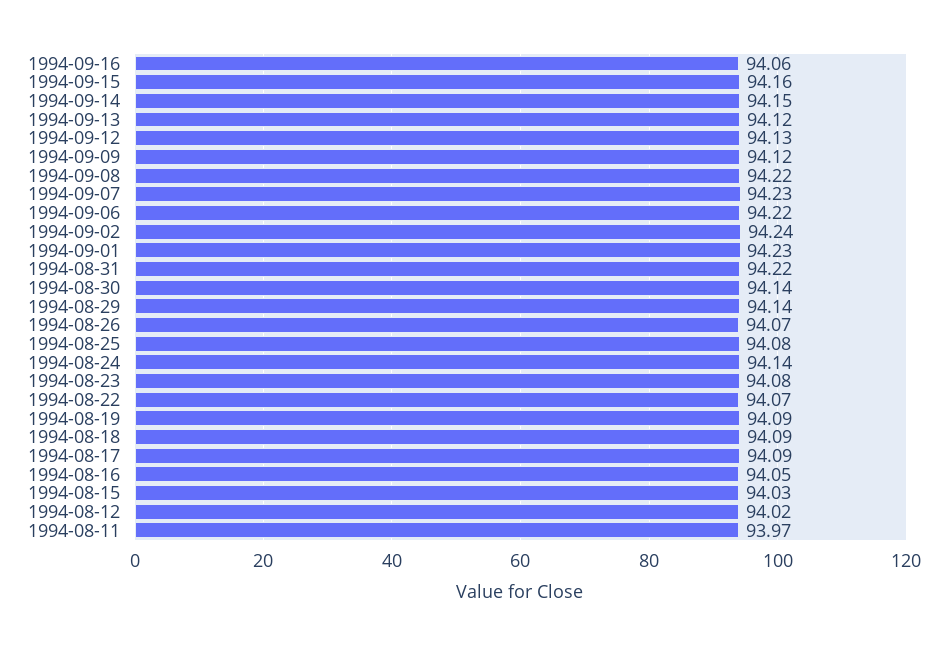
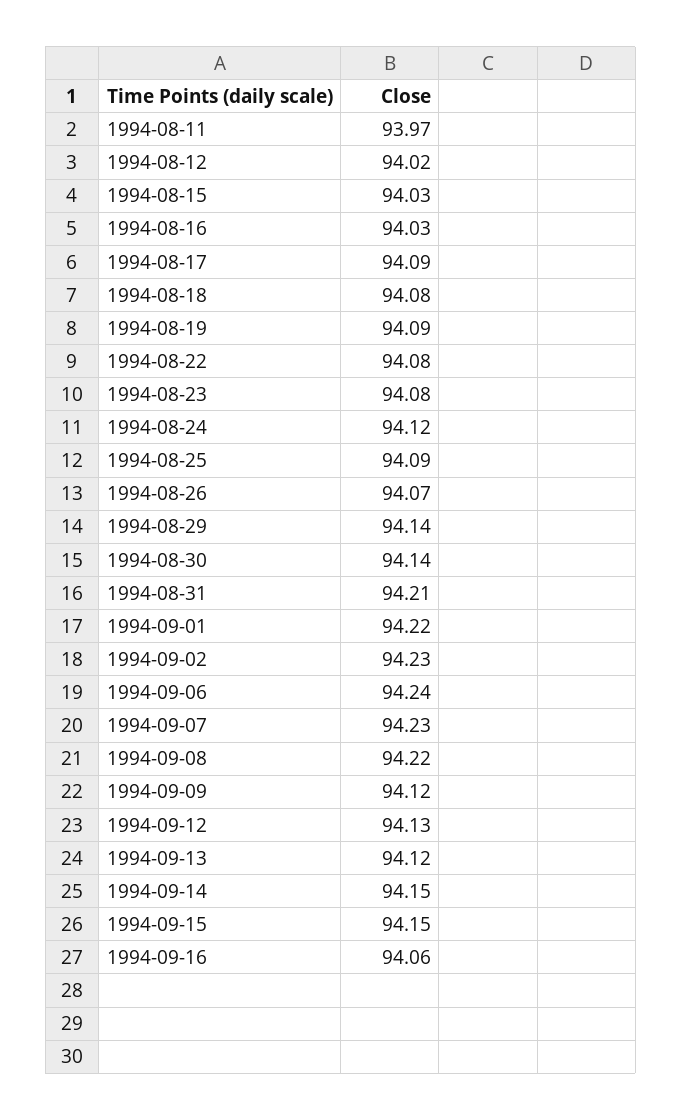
1994-09-15: 94.16 -> 94.15
1994-09-06: 94.22 -> 94.24
1994-09-02: 94.24 -> 94.23
1994-09-01: 94.23 -> 94.22
1994-08-31: 94.22 -> 94.21
1994-08-25: 94.08 -> 94.09
1994-08-24: 94.14 -> 94.12
1994-08-22: 94.07 -> 94.08
1994-08-18: 94.09 -> 94.08
1994-08-16: 94.05 -> 94.03

